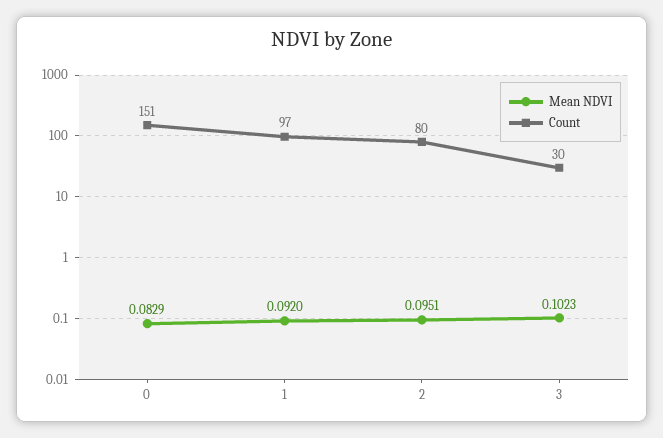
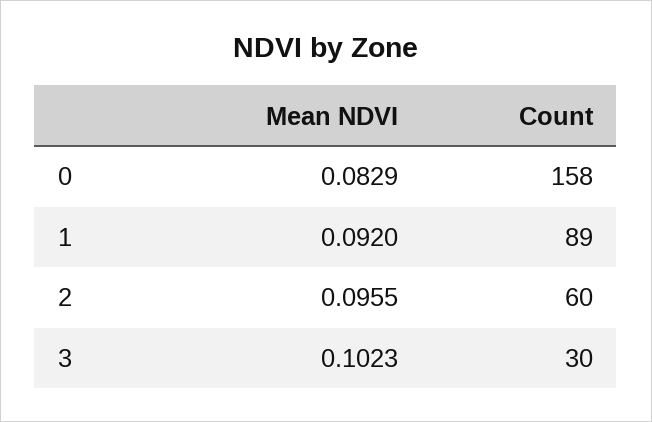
Count, 0: 151 -> 158
Count, 1: 97 -> 89
Mean NDVI, 2: 0.0951 -> 0.0955
Count, 2: 80 -> 60

